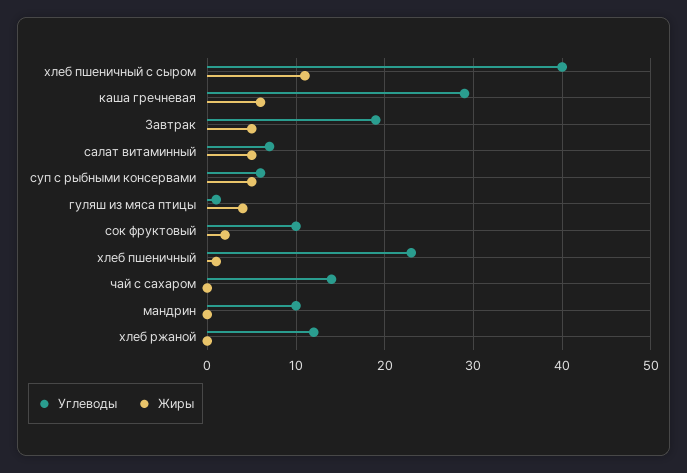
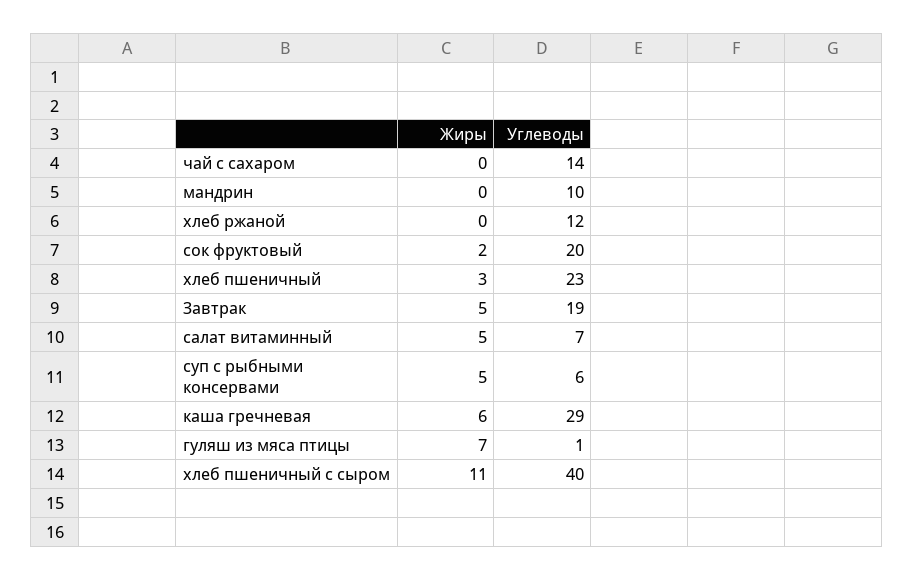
Жиры, гуляш из мяса птицы: 4 -> 7
Углеводы, сок фруктовый: 10 -> 20
Жиры, хлеб пшеничный: 1 -> 3

